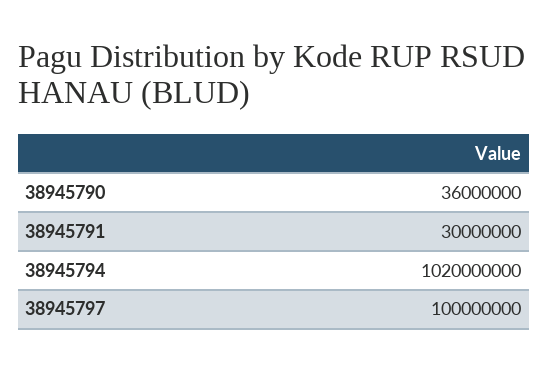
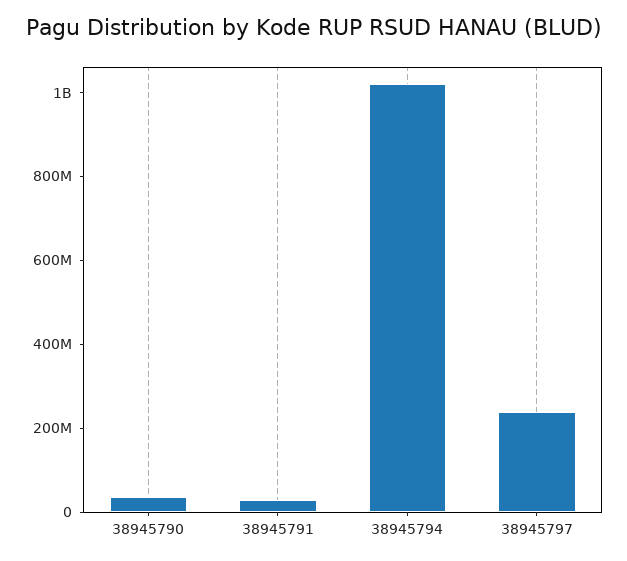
38945797: 100000000 -> 250000000

